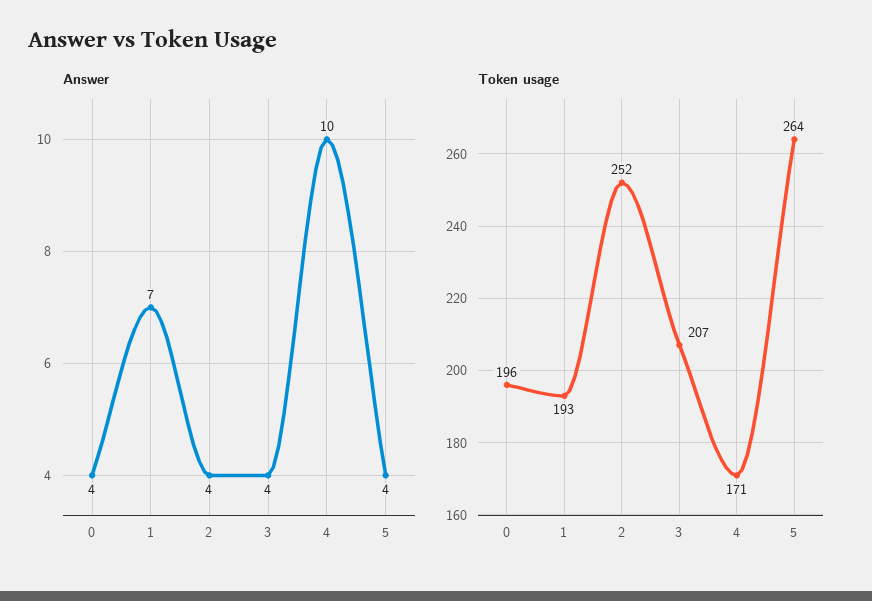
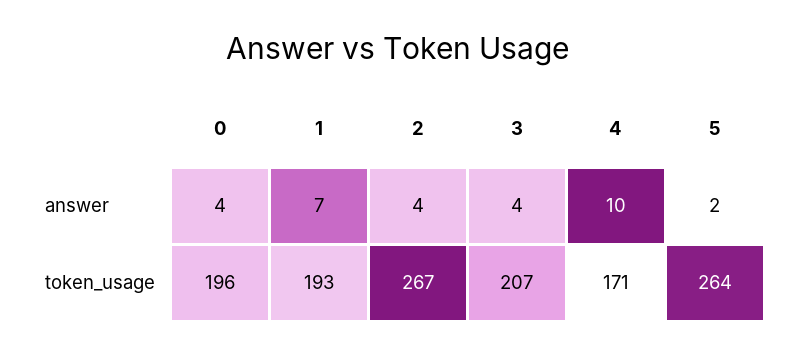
Answer, 5: 4 -> 2
Token usage, 2: 252 -> 267

